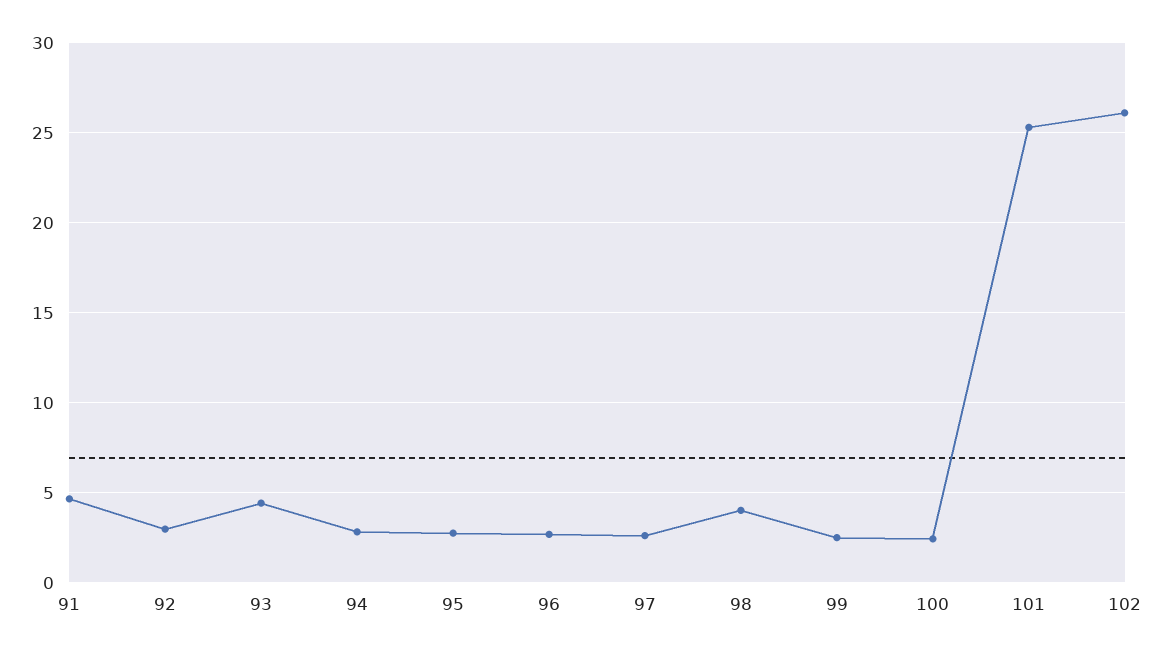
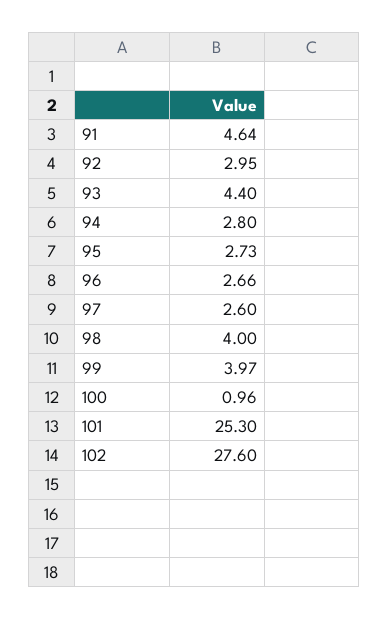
99: 2.5 -> 3.97
100: 2.5 -> 0.96
102: 26 -> 27.6

